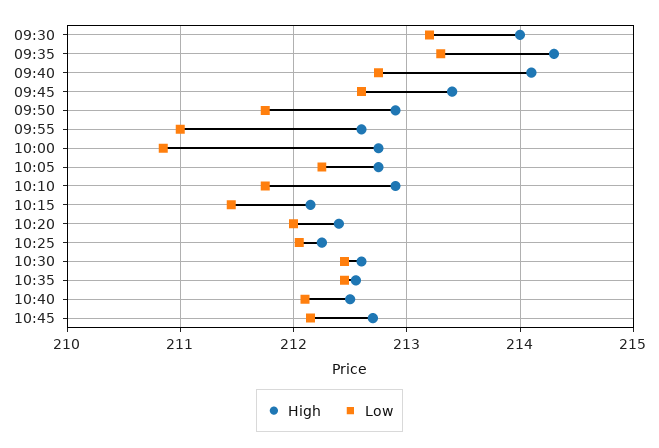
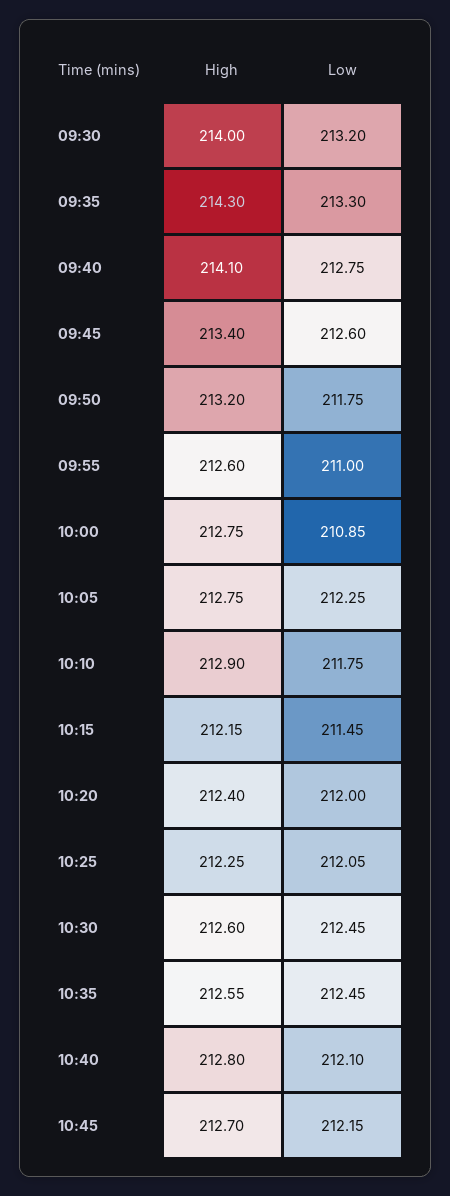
High, 09:50: 212.9 -> 213.2
High, 10:40: 212.5 -> 212.8

